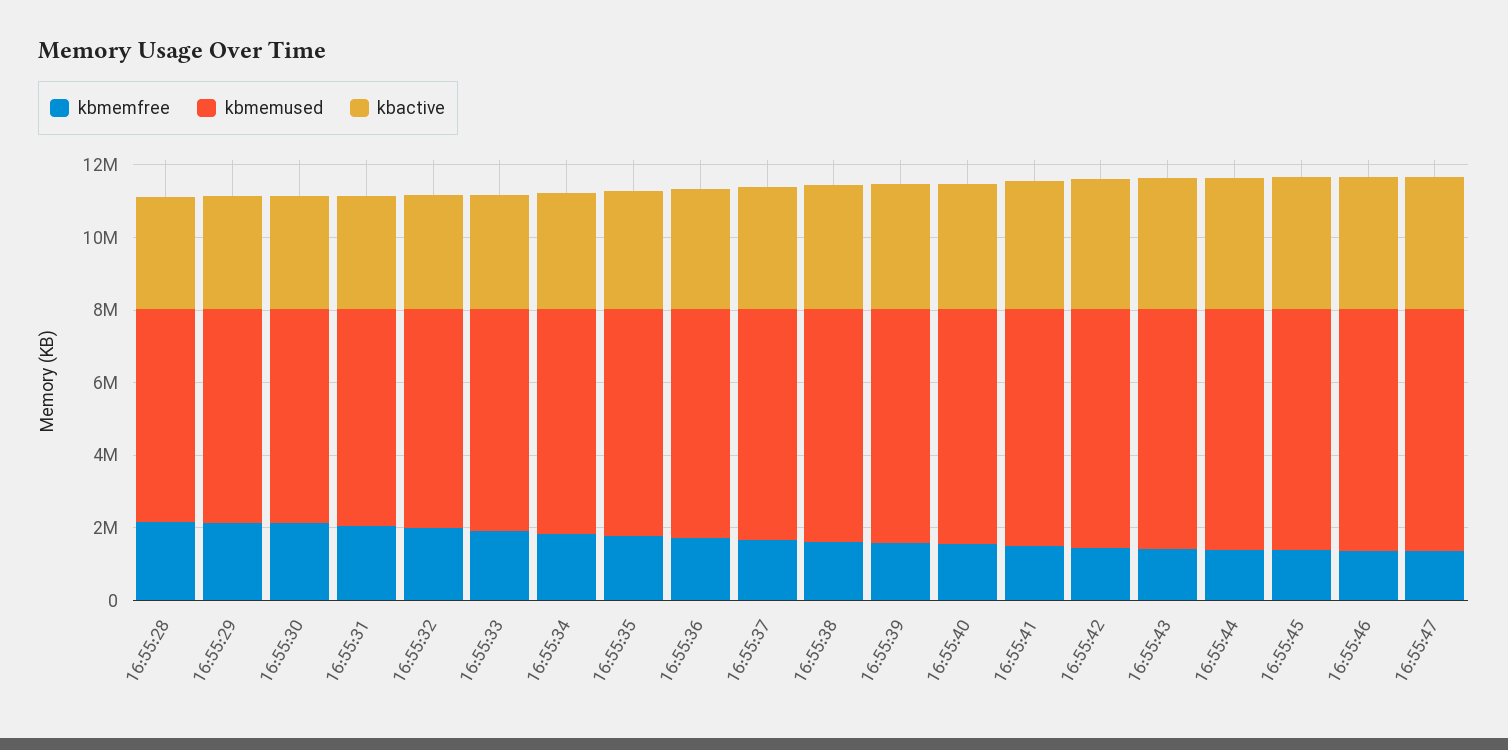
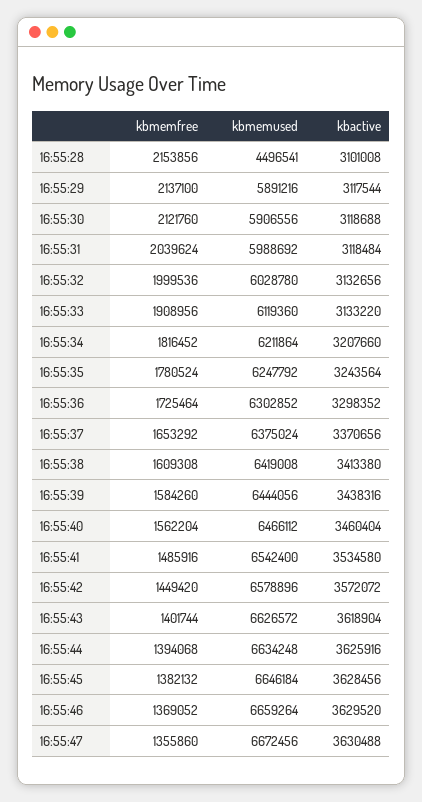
kbmemused, 16:55:28: 6000000 -> 4496541

